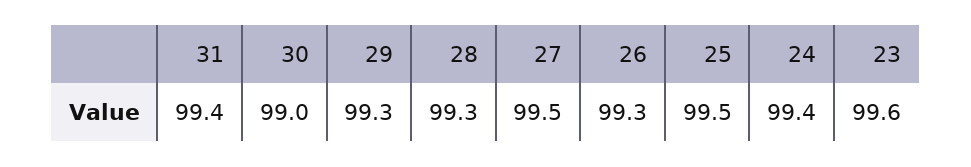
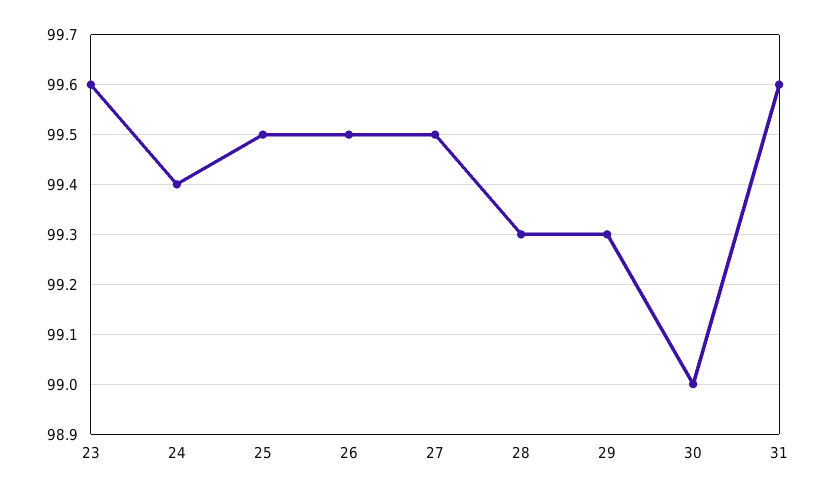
31: 99.4 -> 99.6
26: 99.3 -> 99.5

